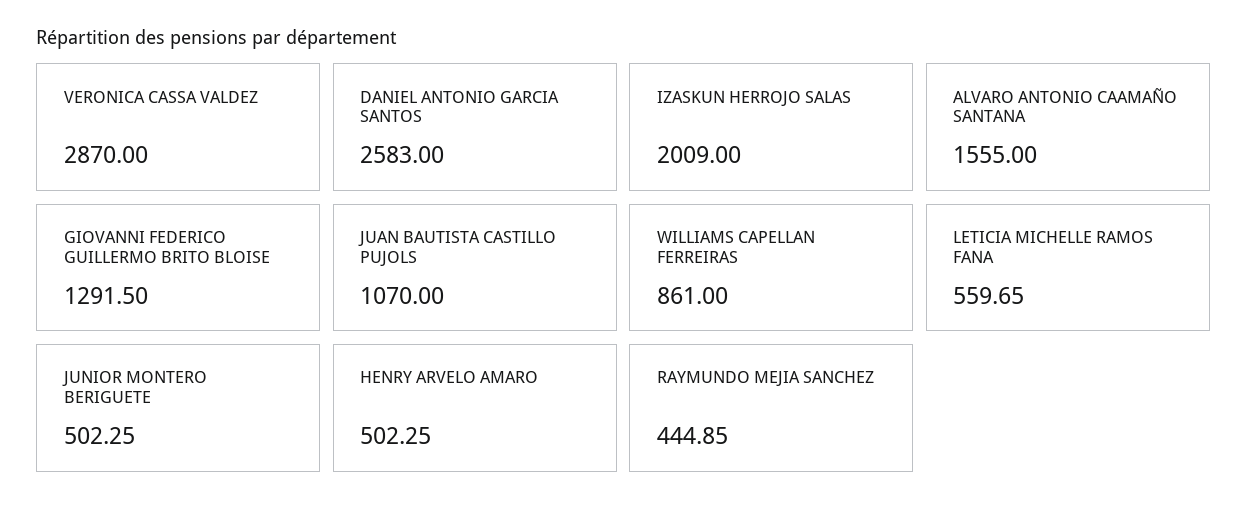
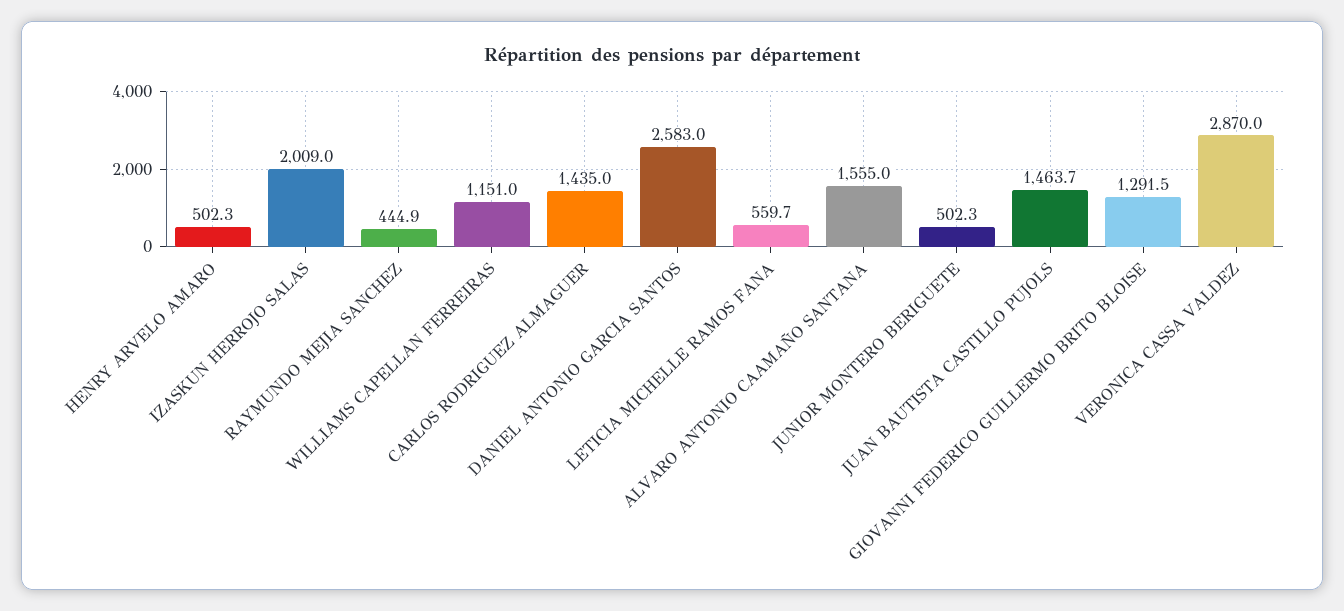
JUAN BAUTISTA CASTILLO PUJOLS: 1070 -> 1463.7
WILLIAMS CAPELLAN FERREIRAS: 861 -> 1151
CARLOS RODRIGUEZ ALMAGUER: none -> 1435

